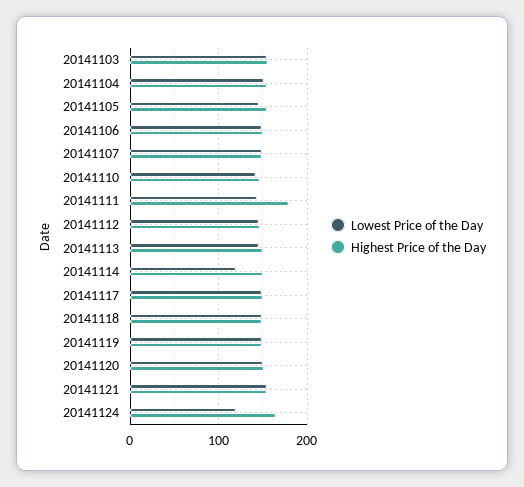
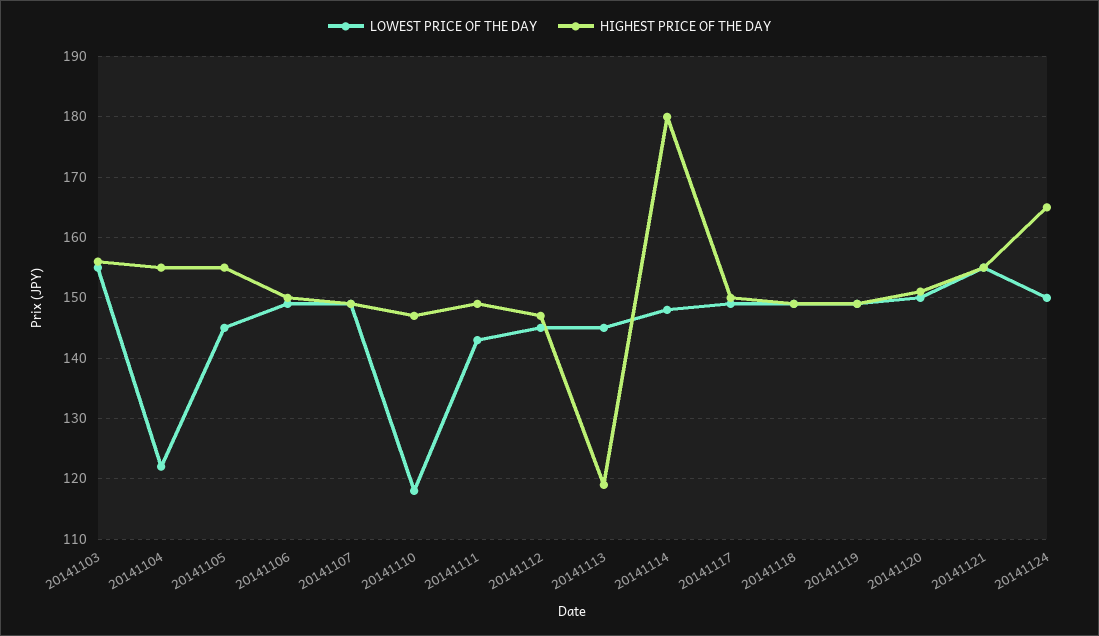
Lowest Price of the Day, 20141104: 150 -> 122
Lowest Price of the Day, 20141110: 140 -> 118
Highest Price of the Day, 20141111: 180 -> 149
Highest Price of the Day, 20141113: 150 -> 119
Lowest Price of the Day, 20141114: 120 -> 148
Highest Price of the Day, 20141114: 150 -> 180
Lowest Price of the Day, 20141124: 120 -> 150

